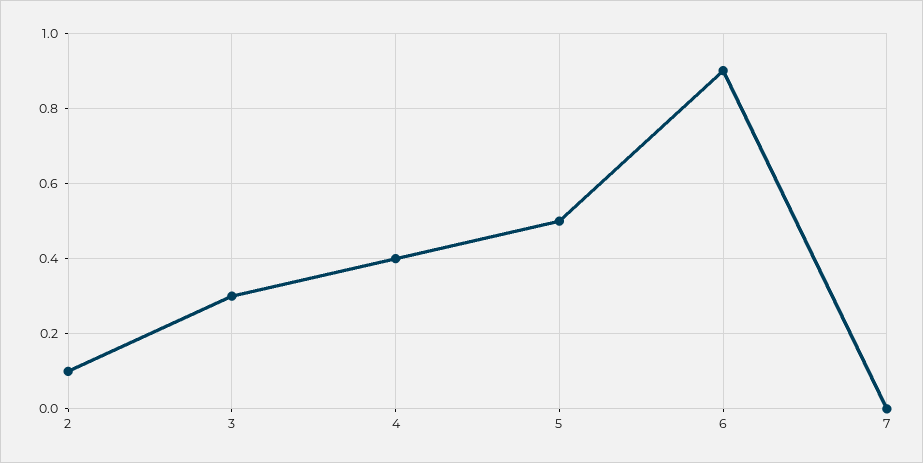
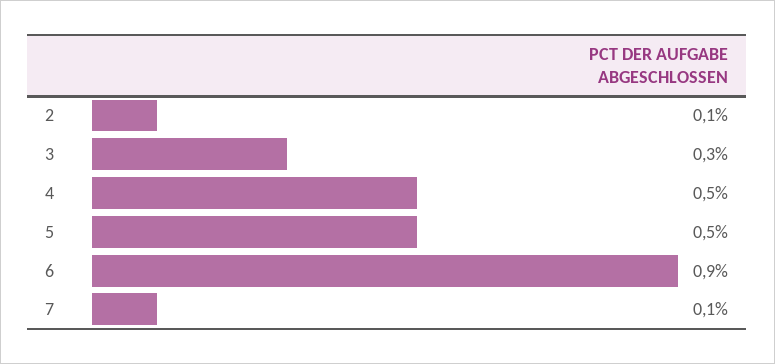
4: 0.4 -> 0.5
7: 0 -> 0.1

